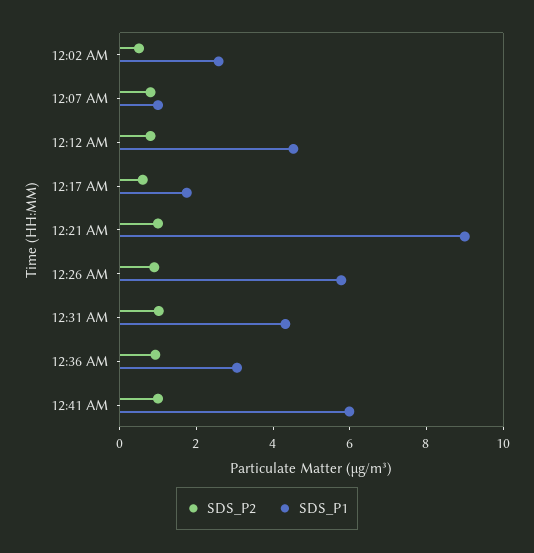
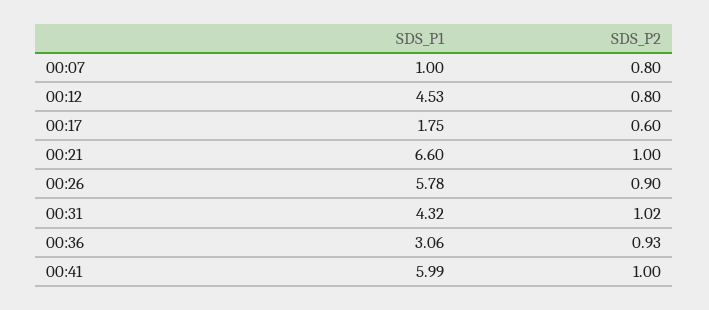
SDS_P2, 12:02 AM: 0.5 -> none
SDS_P1, 12:02 AM: 2.5 -> none
SDS_P1, 12:21 AM: 9 -> 6.6

